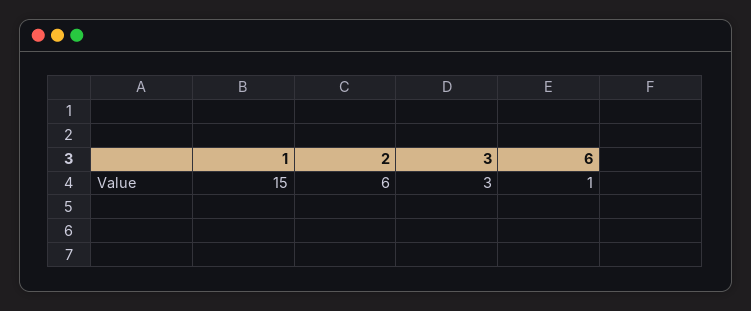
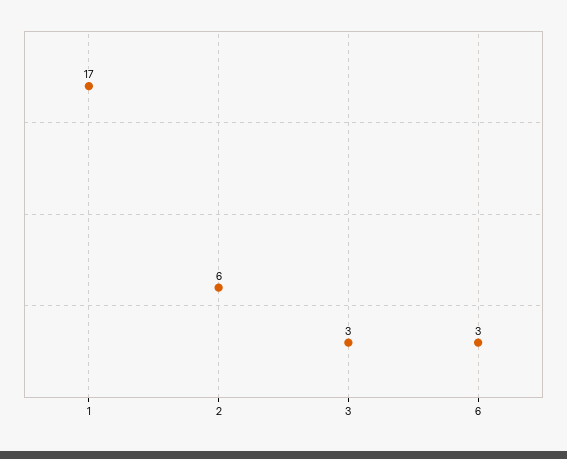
1: 15 -> 17
6: 1 -> 3

